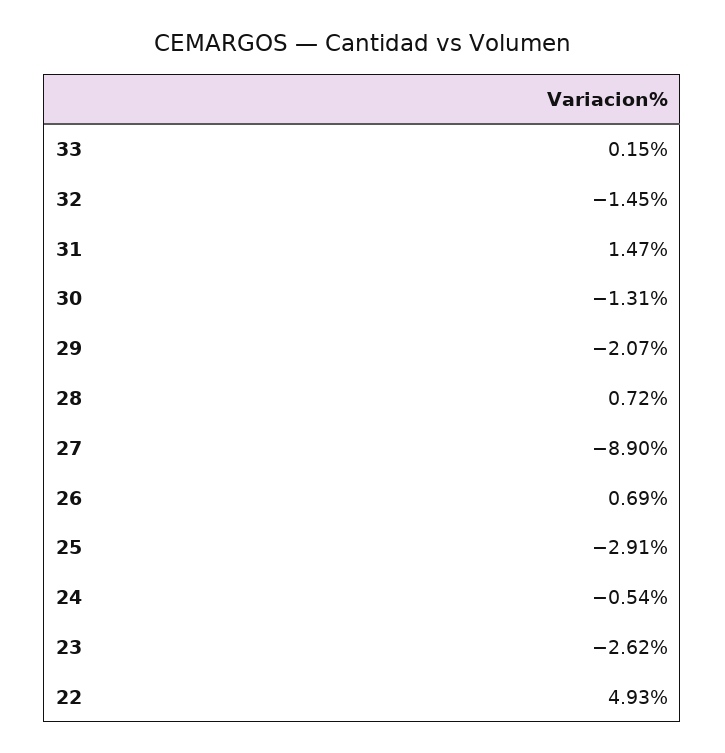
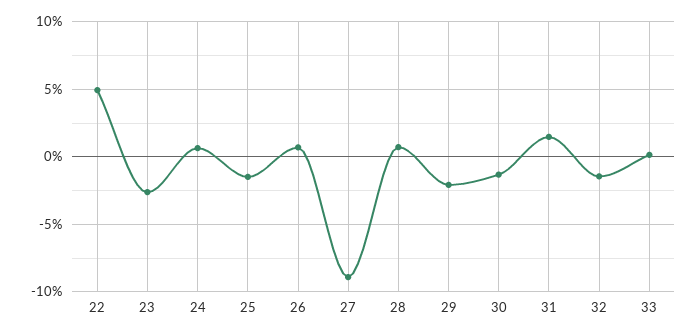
25: -2.91 -> -1.5
24: -0.54 -> 0.5

